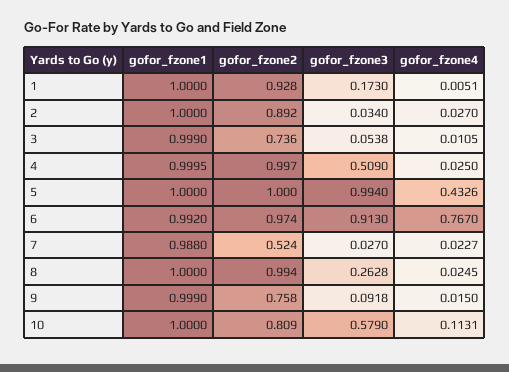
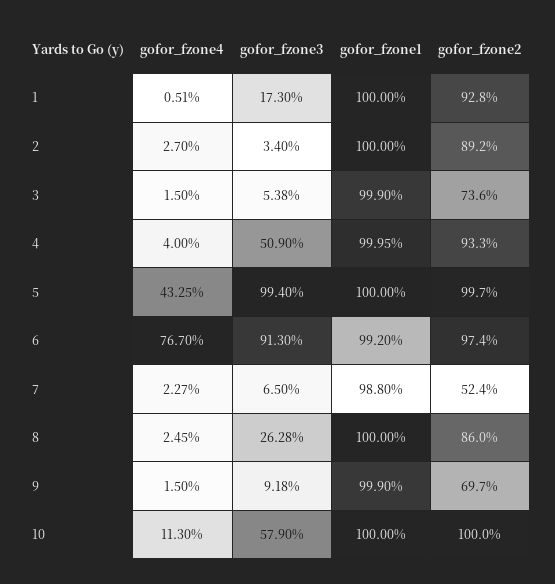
gofor_fzone4, 3: 0.0105 -> 0.015
gofor_fzone2, 4: 0.997 -> 0.933
gofor_fzone4, 4: 0.025 -> 0.04
gofor_fzone2, 5: 1 -> 0.997
gofor_fzone4, 5: 0.4326 -> 0.4325
gofor_fzone3, 7: 0.027 -> 0.065
gofor_fzone2, 8: 0.994 -> 0.86
gofor_fzone2, 9: 0.758 -> 0.697
gofor_fzone2, 10: 0.809 -> 1
gofor_fzone4, 10: 0.1131 -> 0.113

